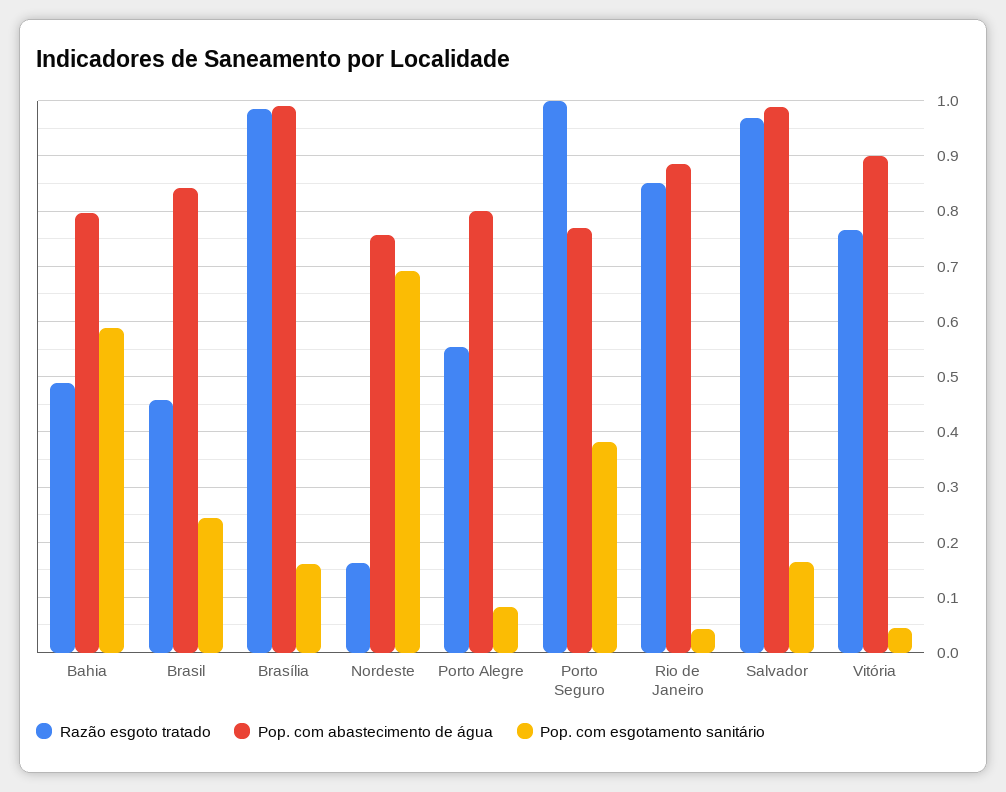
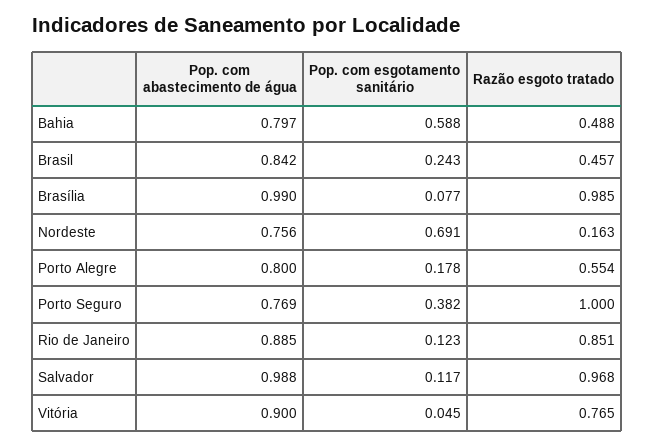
Pop. com esgotamento sanitário, Brasília: 0.16 -> 0.077
Pop. com esgotamento sanitário, Porto Alegre: 0.08 -> 0.178
Pop. com esgotamento sanitário, Rio de Janeiro: 0.04 -> 0.123
Pop. com esgotamento sanitário, Salvador: 0.16 -> 0.117

